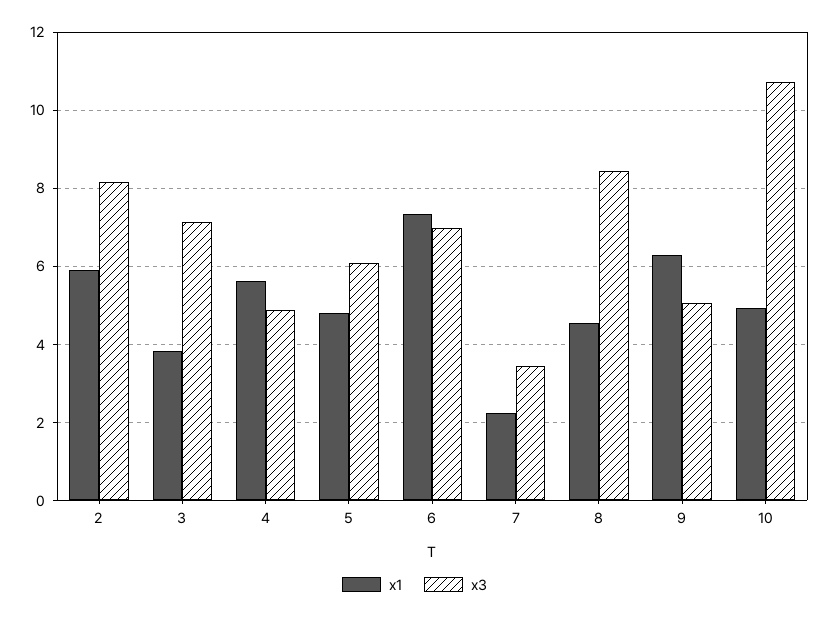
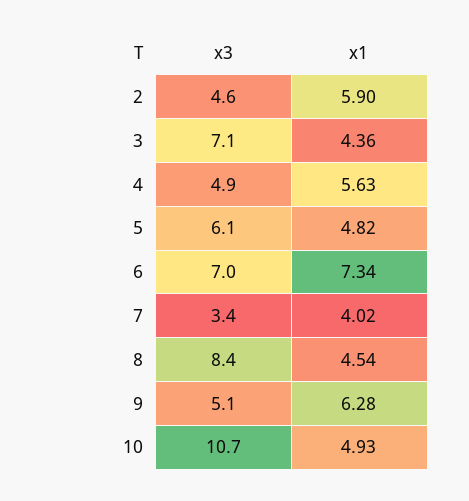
x3, 2: 8.2 -> 4.6
x1, 3: 3.8 -> 4.36
x1, 7: 2.2 -> 4.02

